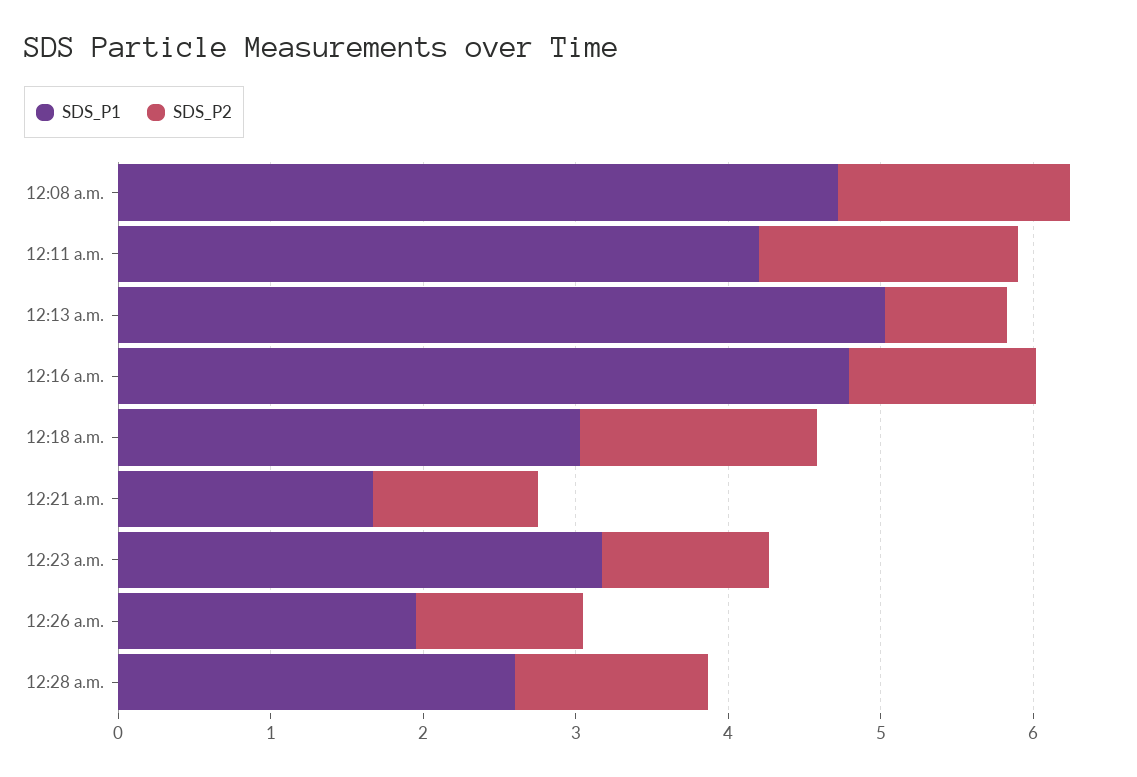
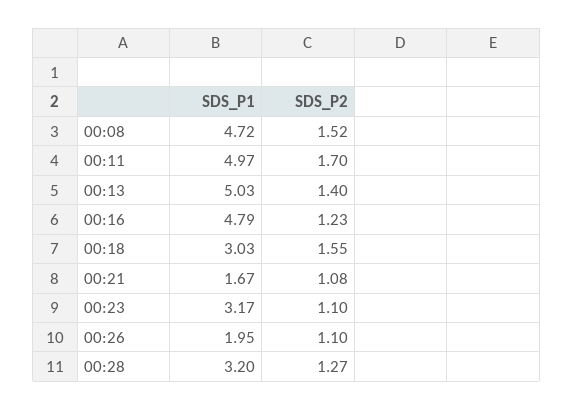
SDS_P1, 12:11 a.m.: 4.2 -> 4.97
SDS_P2, 12:13 a.m.: 0.8 -> 1.4
SDS_P1, 12:28 a.m.: 2.6 -> 3.2

